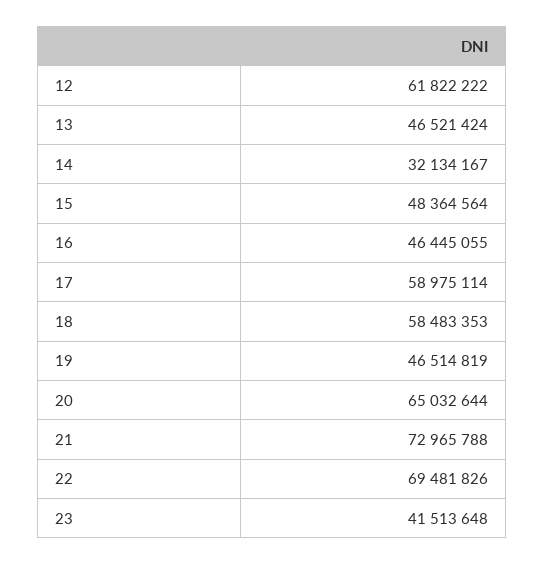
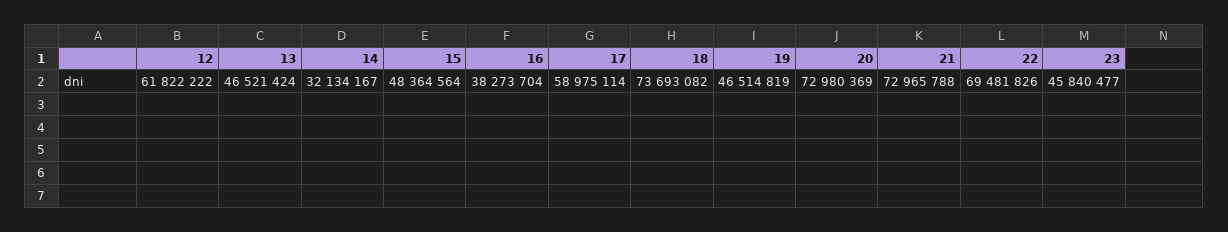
16: 46445055 -> 38273704
18: 58483353 -> 73693082
20: 65032644 -> 72980369
23: 41513648 -> 45840477

